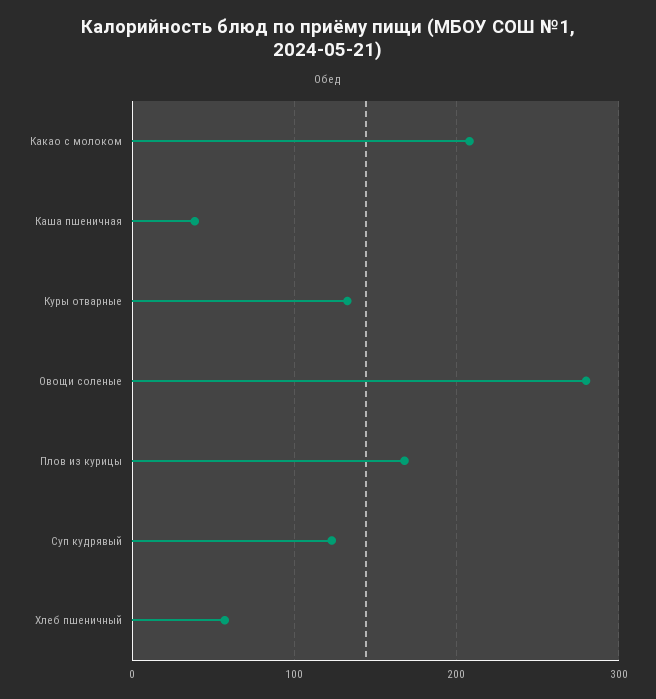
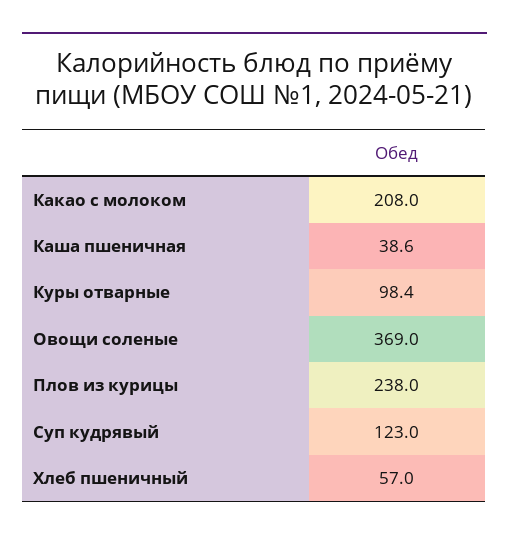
Куры отварные: 130 -> 98.4
Овощи соленые: 280 -> 369
Плов из курицы: 170 -> 238

